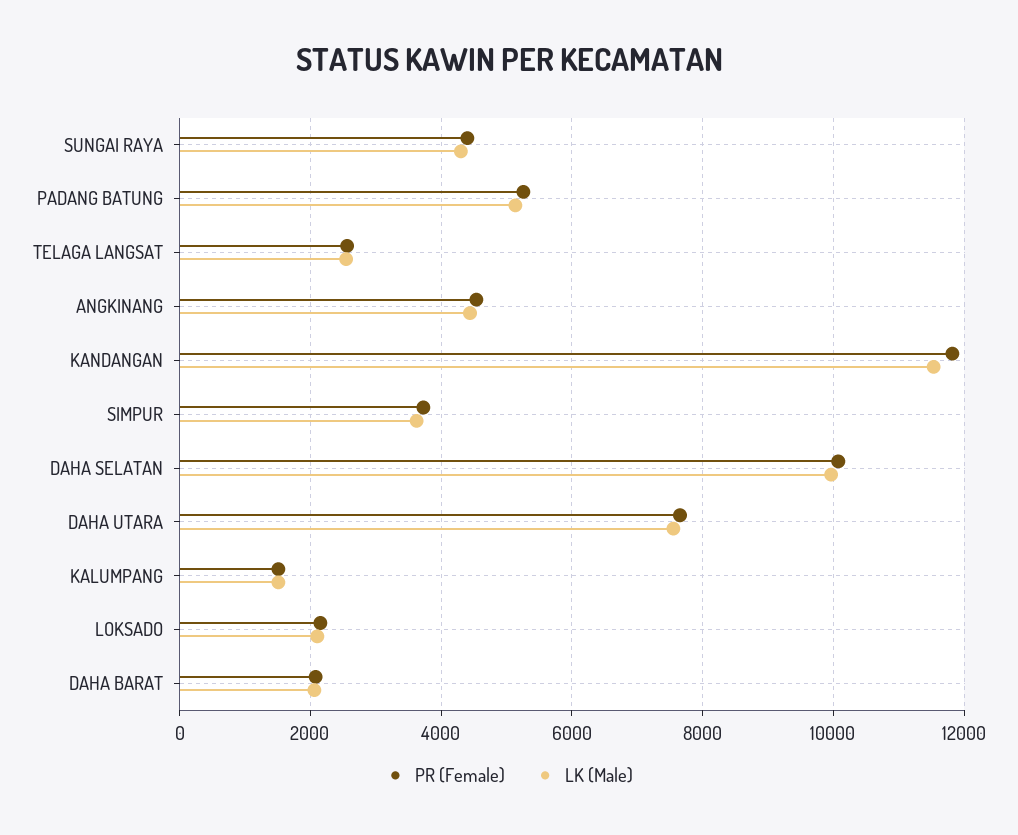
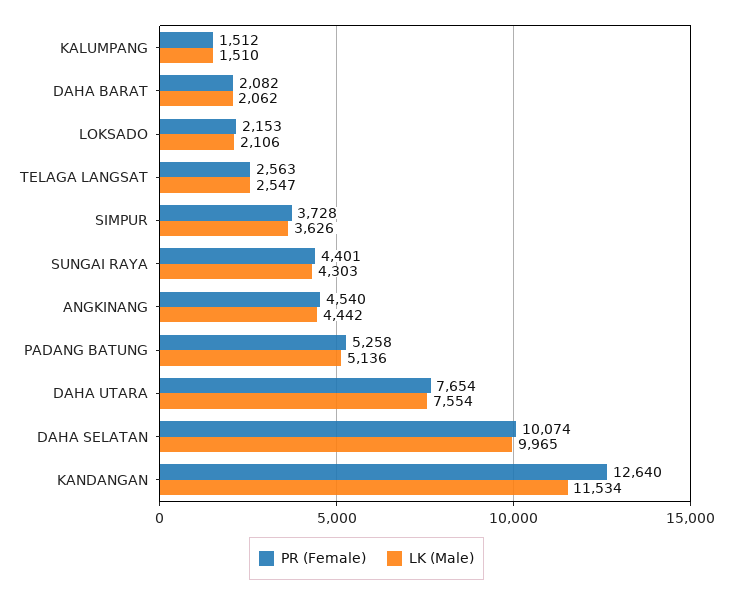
PR (Female), KANDANGAN: 11800 -> 12640

